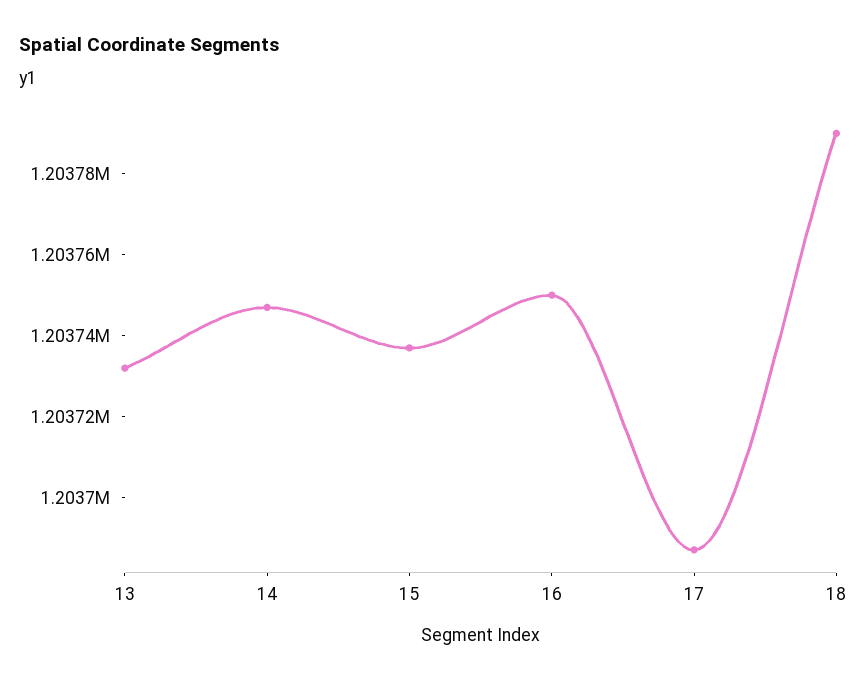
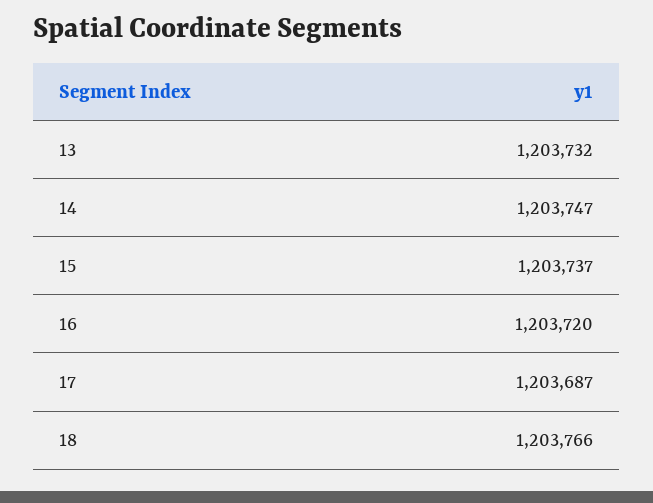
16: 1203750 -> 1203720
18: 1203790 -> 1203766

